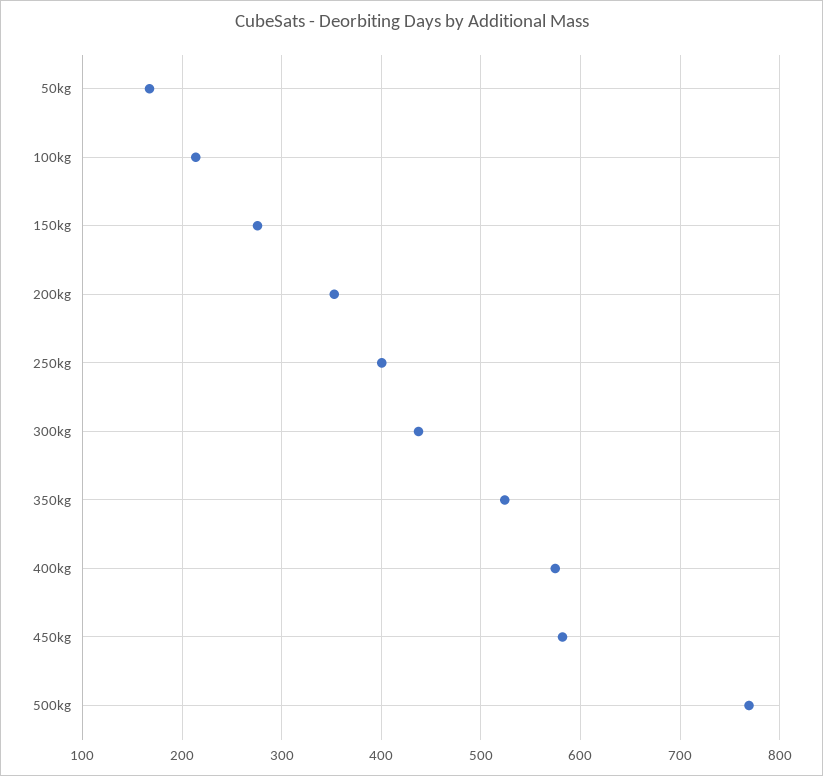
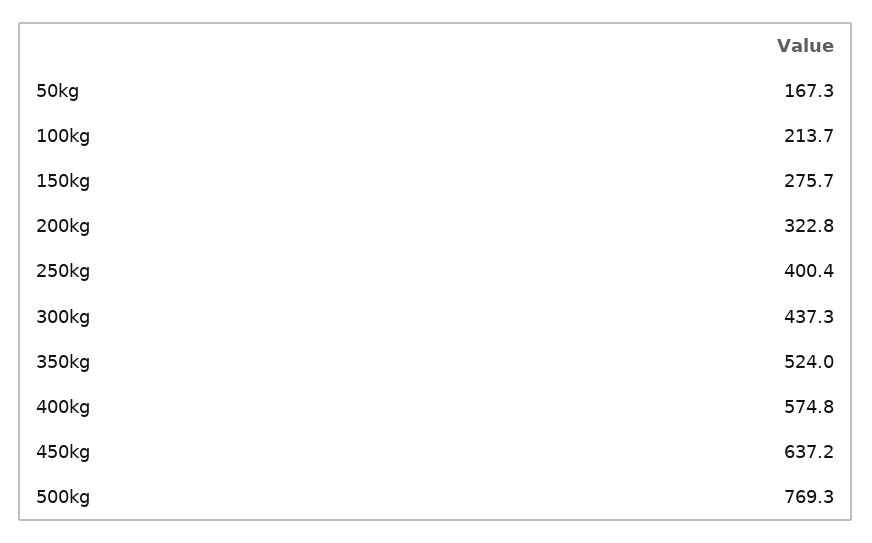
200kg: 350 -> 322.8
450kg: 580 -> 637.2

